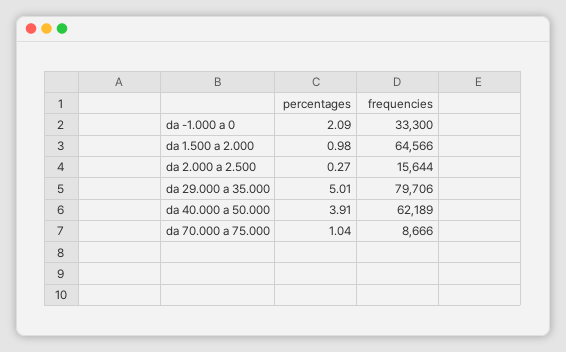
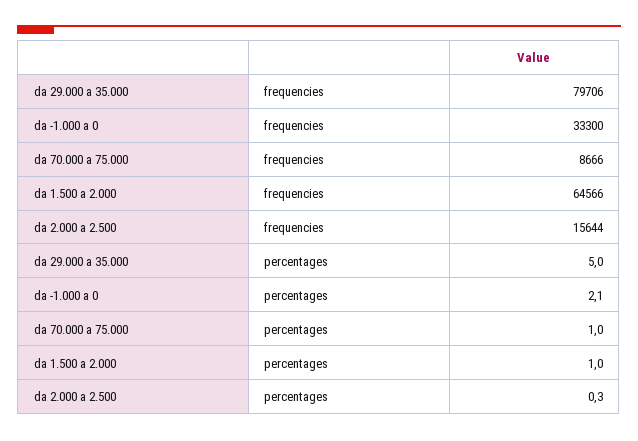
percentages, da 40.000 a 50.000: 3.91 -> none
frequencies, da 40.000 a 50.000: 62189 -> none

